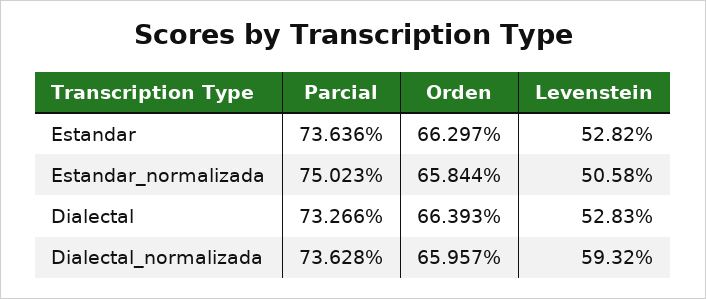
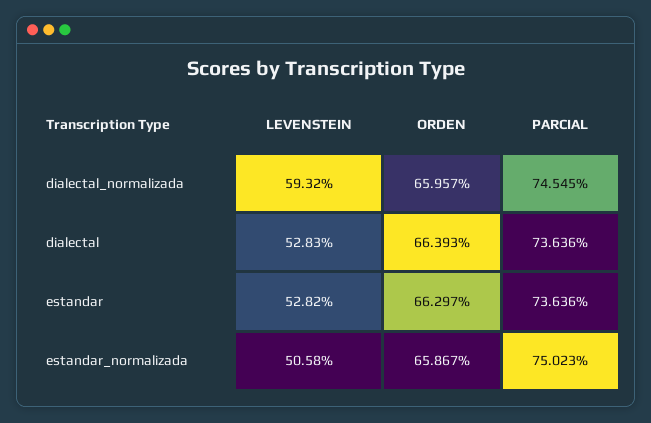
Orden, Estandar_normalizada: 65.844 -> 65.867
Parcial, Dialectal: 73.266 -> 73.636
Parcial, Dialectal_normalizada: 73.628 -> 74.545

